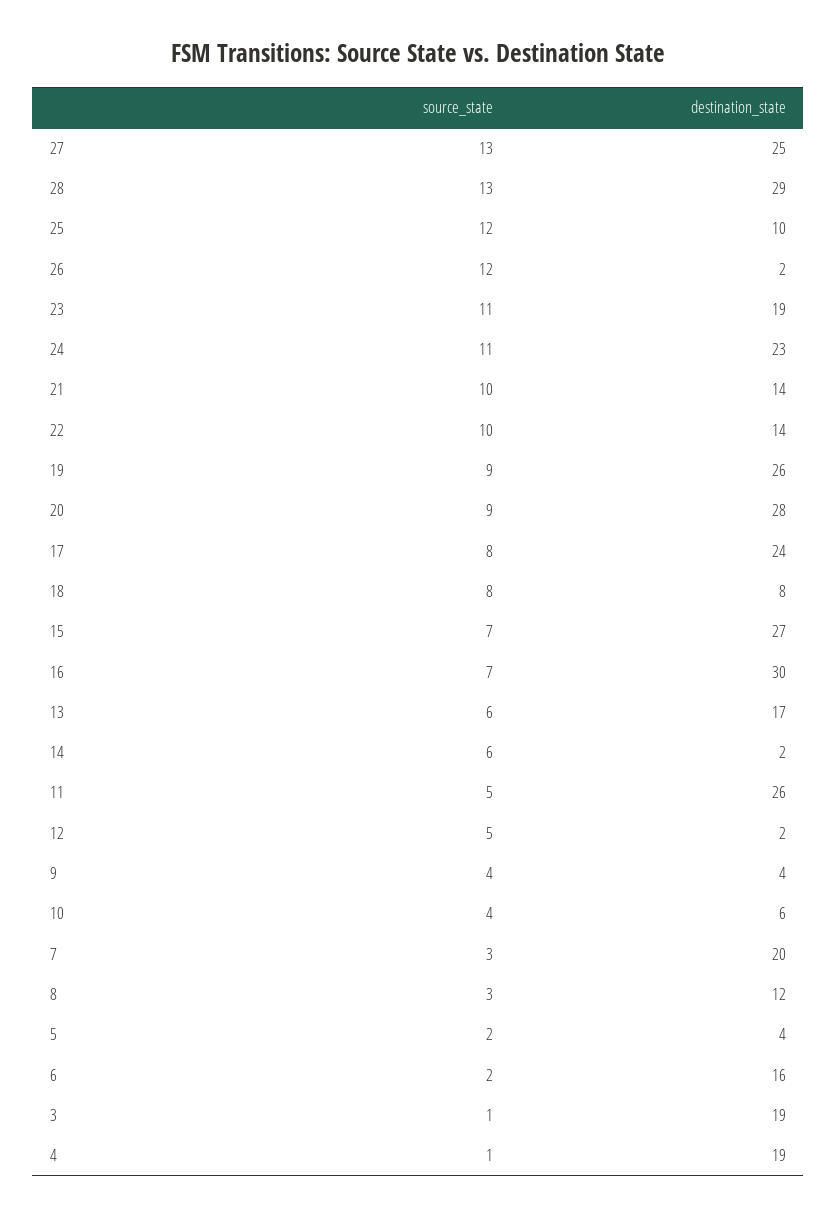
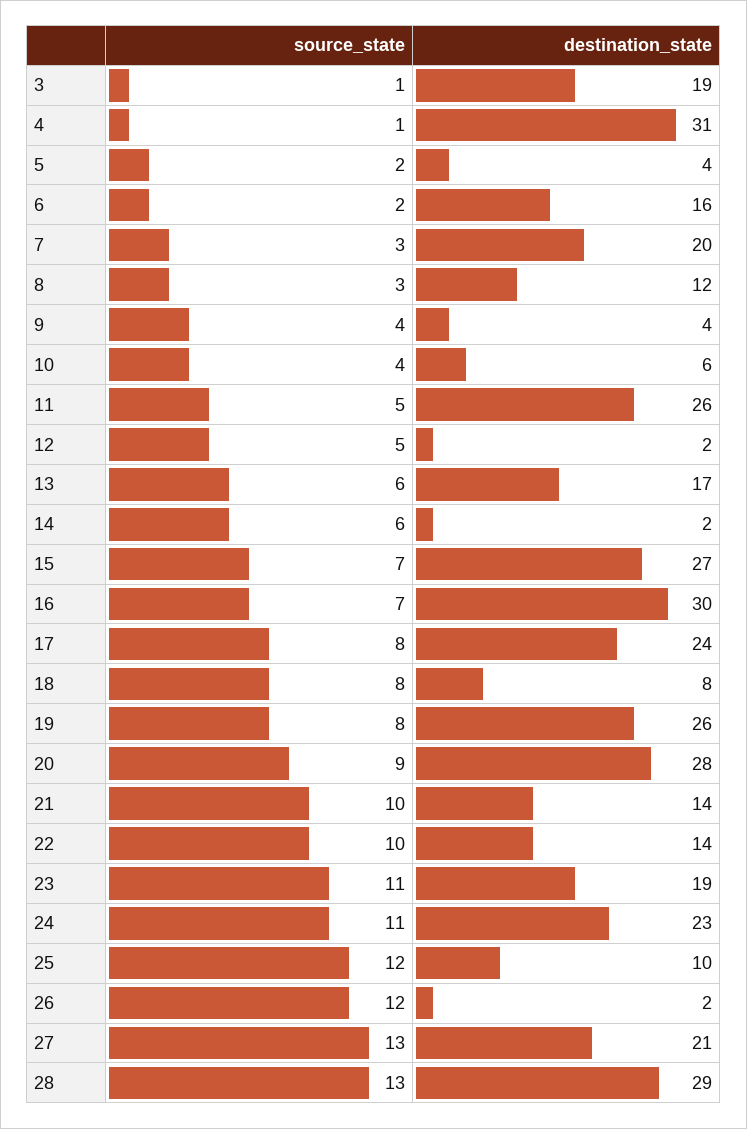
destination_state, 27: 25 -> 21
source_state, 19: 9 -> 8
destination_state, 4: 19 -> 31

